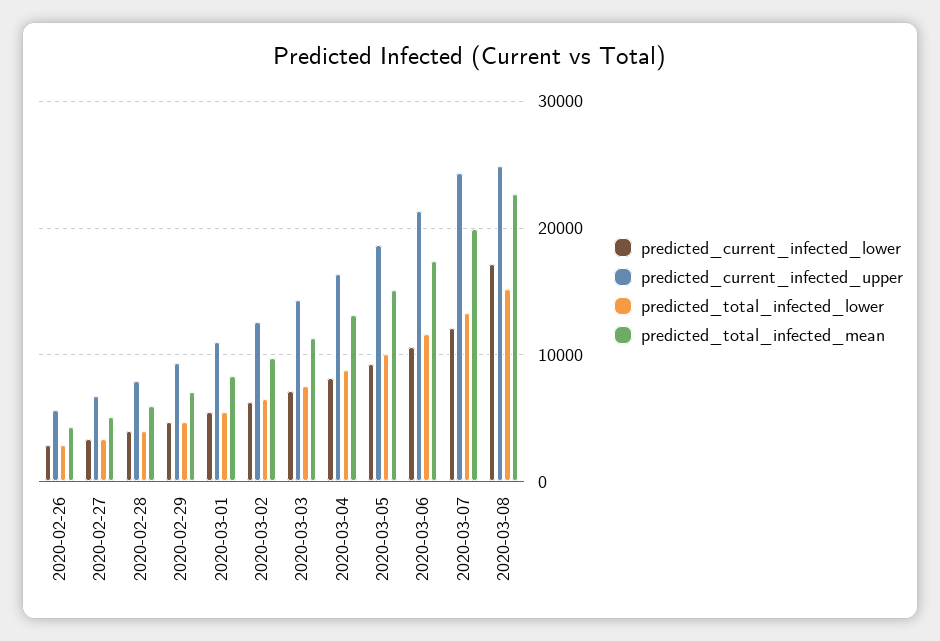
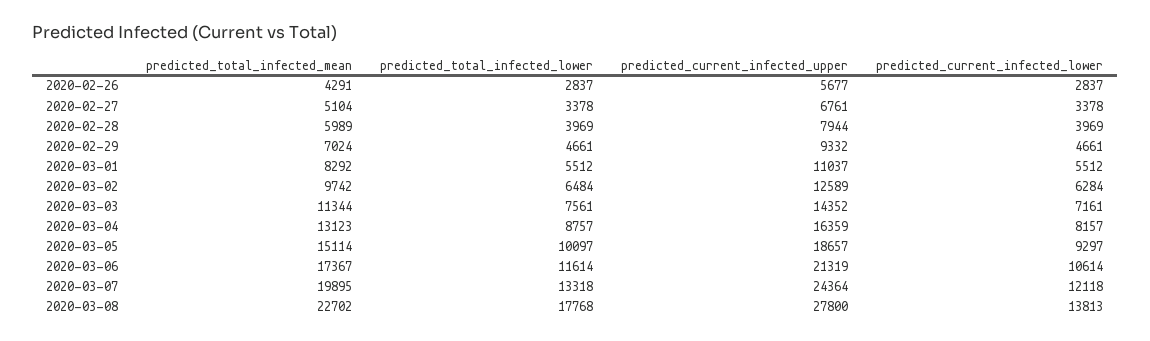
predicted_current_infected_lower, 2020-03-08: 17000 -> 13813
predicted_current_infected_upper, 2020-03-08: 25000 -> 27800
predicted_total_infected_lower, 2020-03-08: 15000 -> 17768

